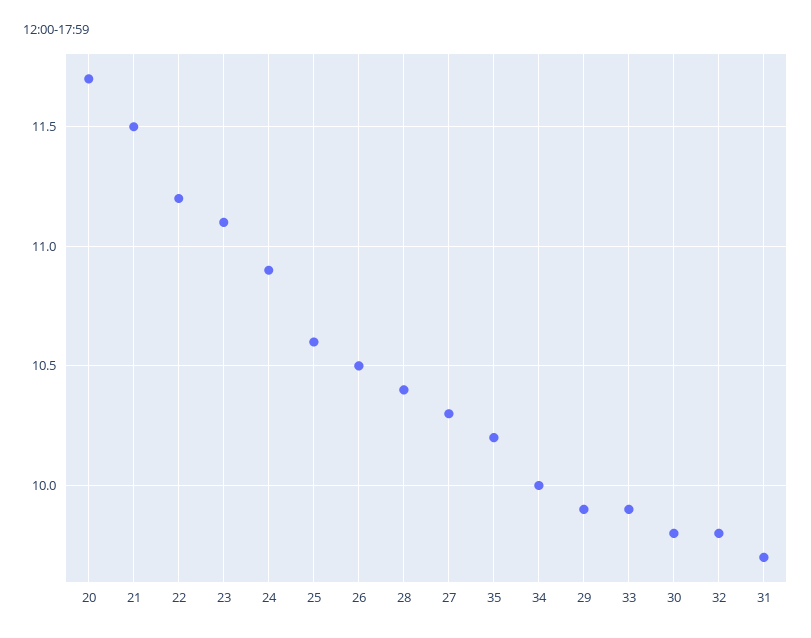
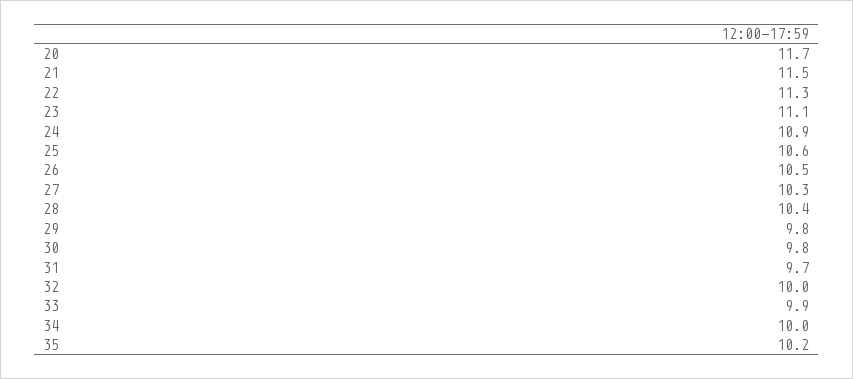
22: 11.2 -> 11.3
29: 9.9 -> 9.8
32: 9.8 -> 10

